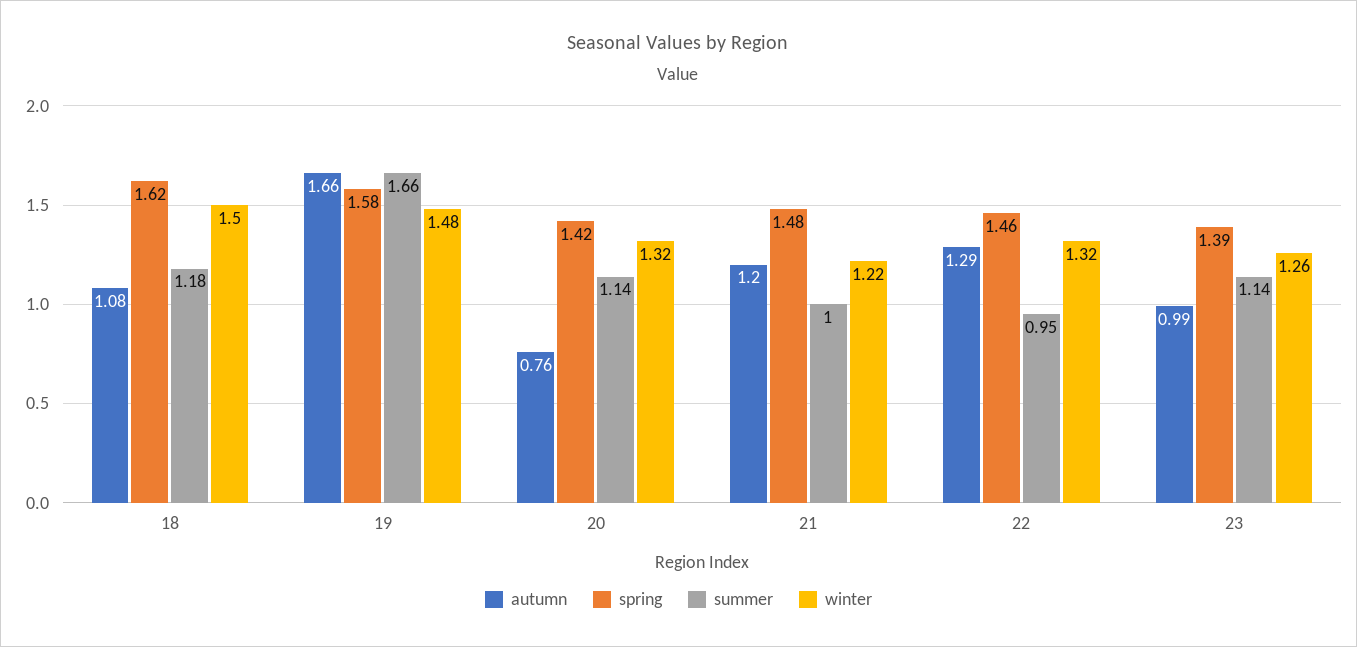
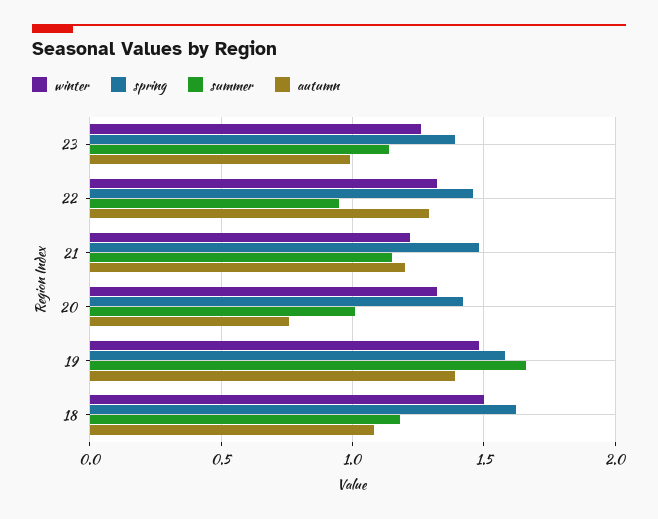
autumn, 19: 1.66 -> 1.4
summer, 20: 1.14 -> 1
summer, 21: 1 -> 1.15

